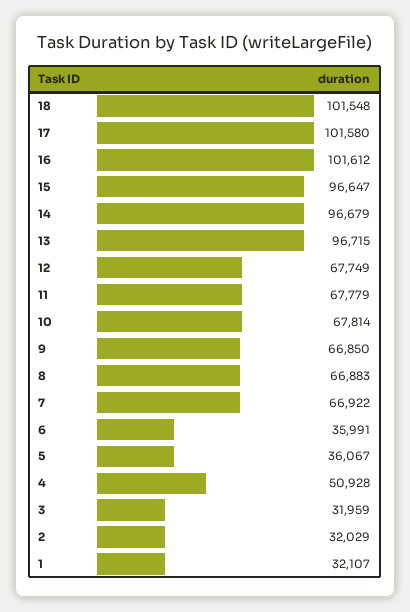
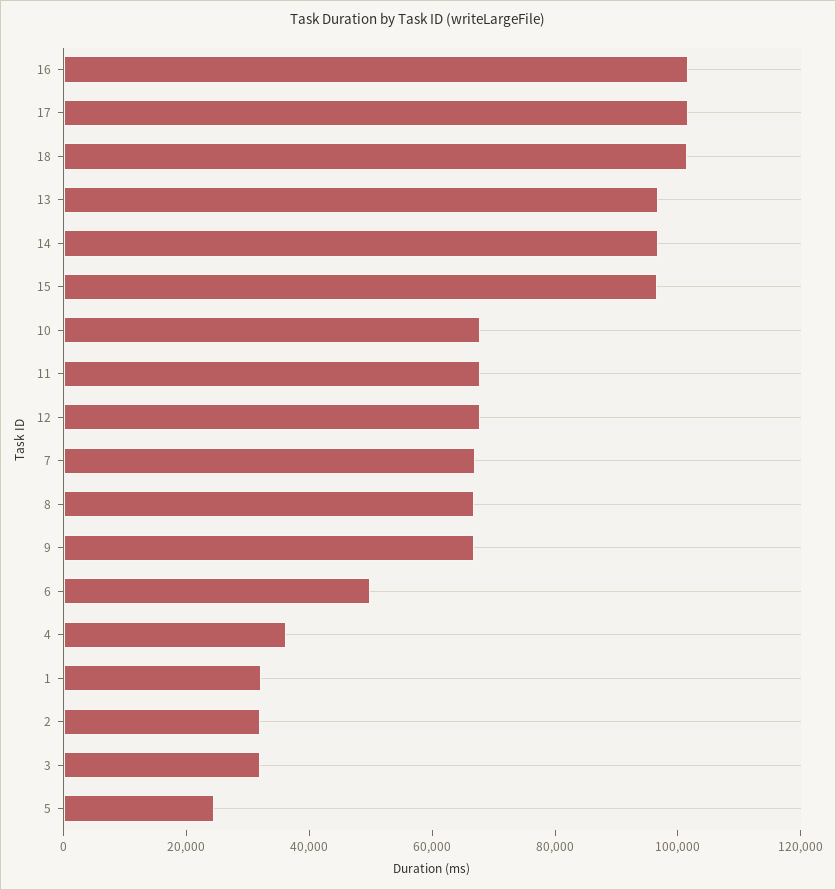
6: 35991 -> 50000
5: 36067 -> 25000
4: 50928 -> 35000

